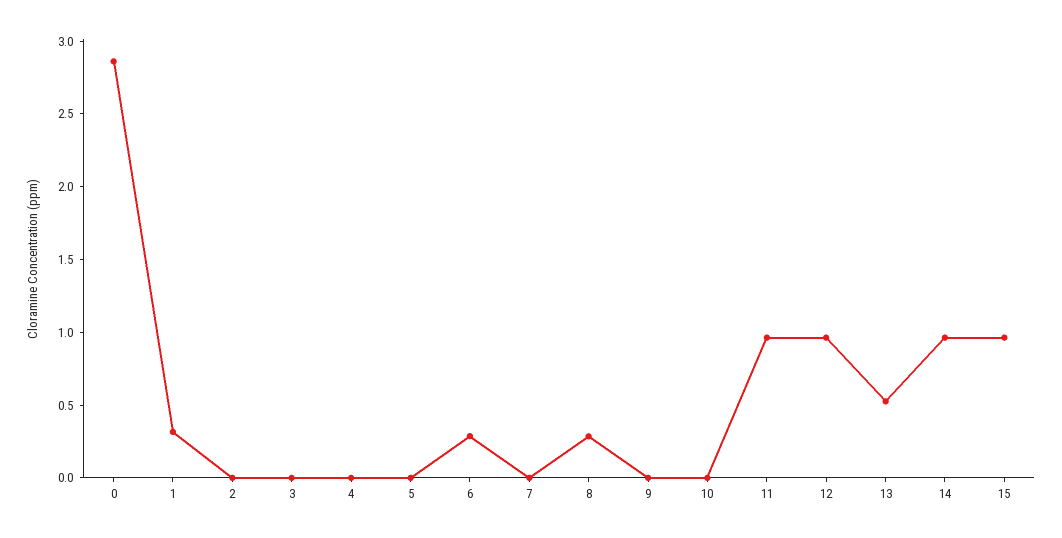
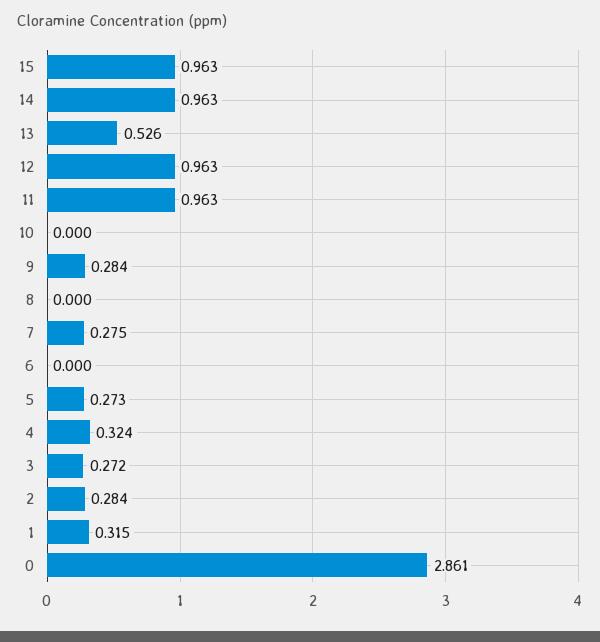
2: 0 -> 0.284
3: 0 -> 0.272
4: 0 -> 0.324
5: 0 -> 0.273
6: 0.3 -> 0
7: 0 -> 0.275
8: 0.3 -> 0
9: 0 -> 0.284

